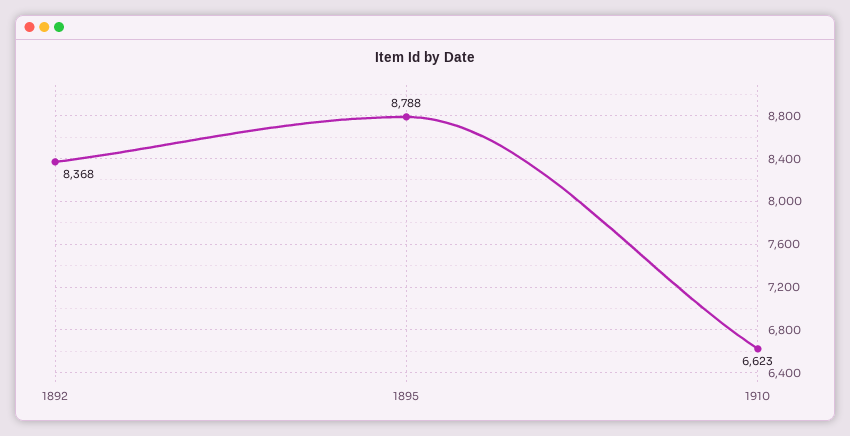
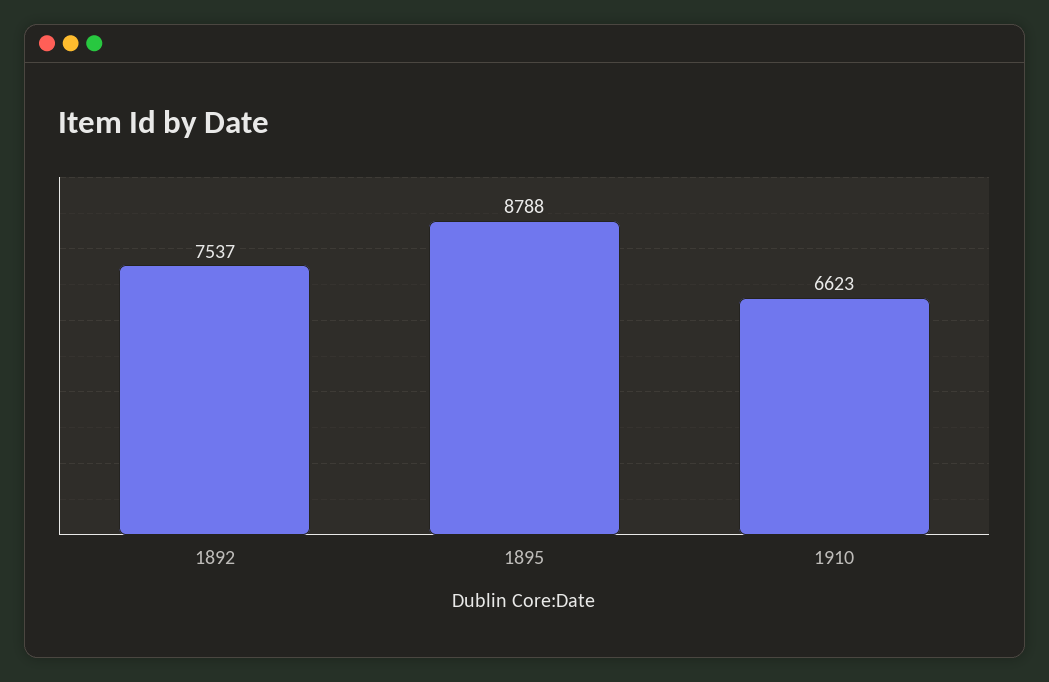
1892: 8368 -> 7537

